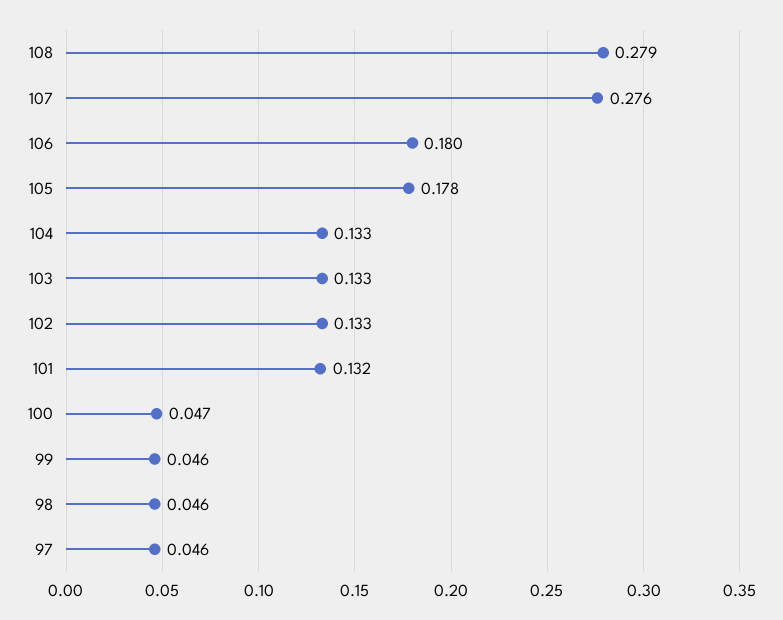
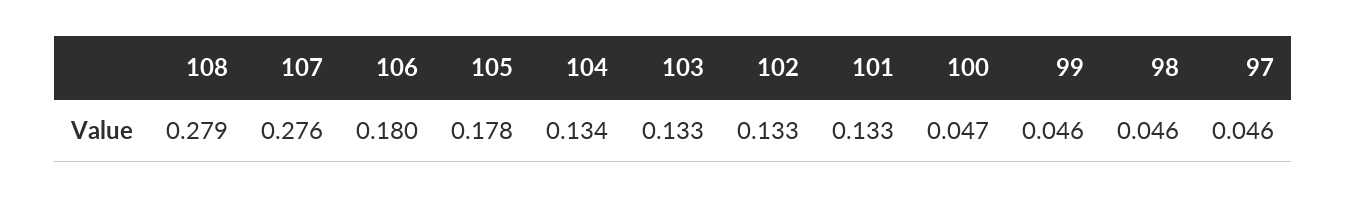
104: 0.133 -> 0.134
101: 0.132 -> 0.133

